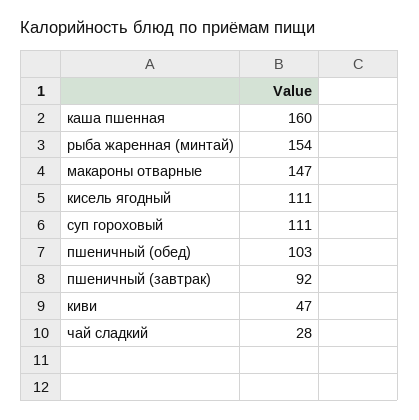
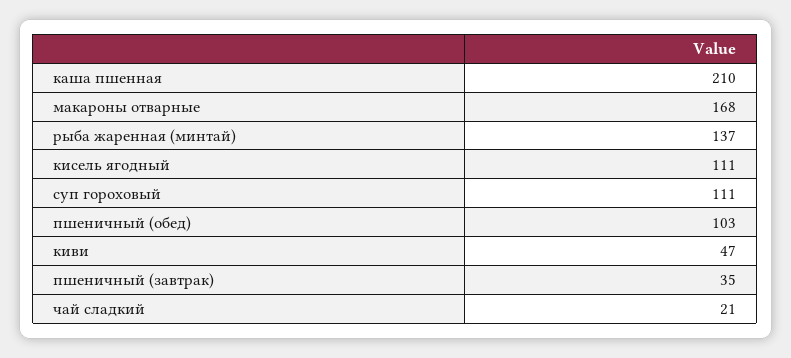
каша пшенная: 160 -> 210
рыба жаренная (минтай): 154 -> 137
макароны отварные: 147 -> 168
пшеничный (завтрак): 92 -> 35
чай сладкий: 28 -> 21

